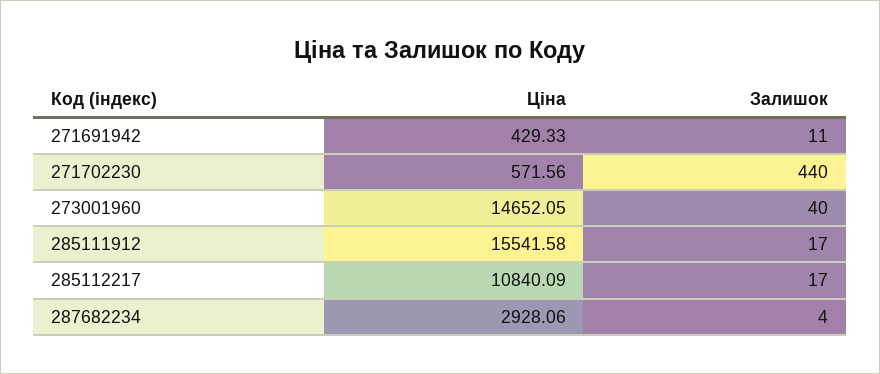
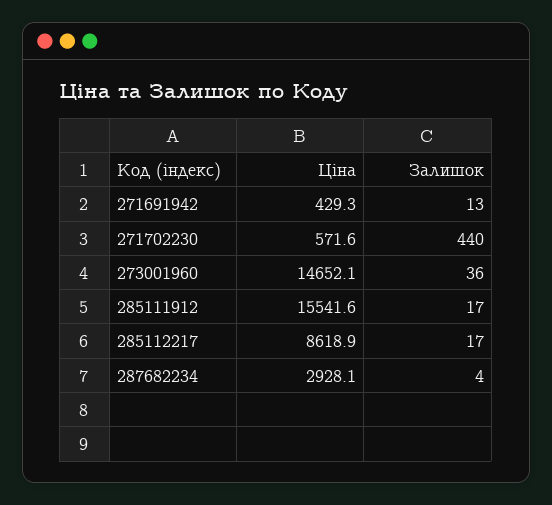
Залишок, 271691942: 11 -> 13
Залишок, 273001960: 40 -> 36
Ціна, 285112217: 10840.09 -> 8618.9

